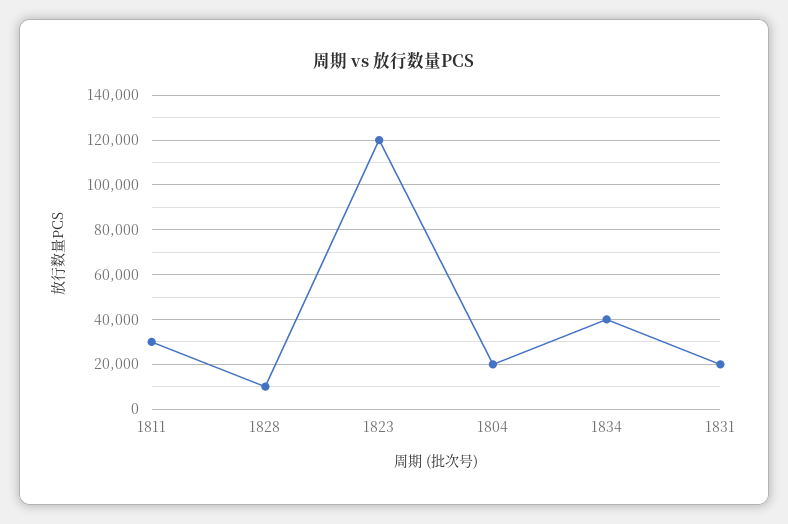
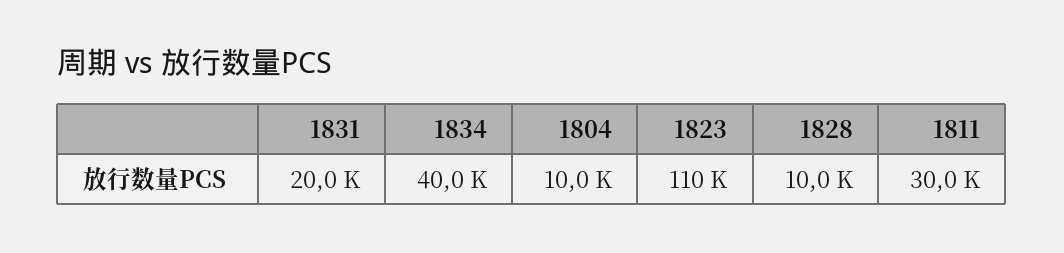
1823: 120000 -> 110000
1804: 20000 -> 10000

